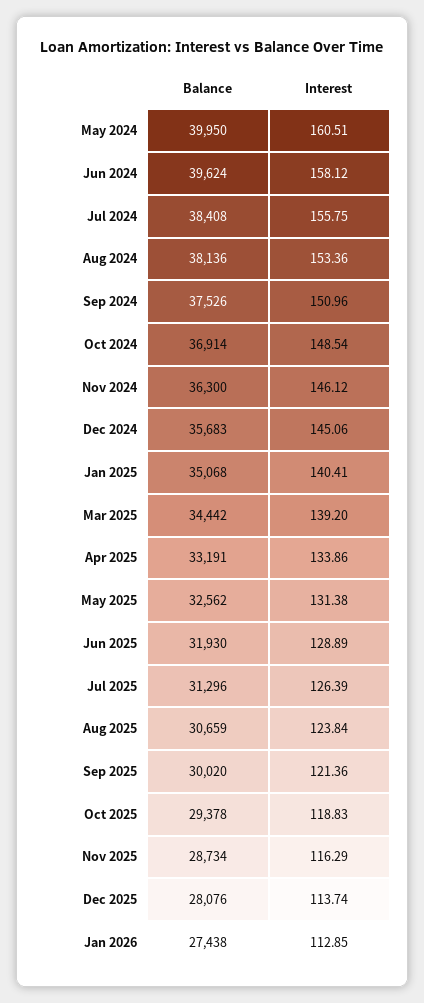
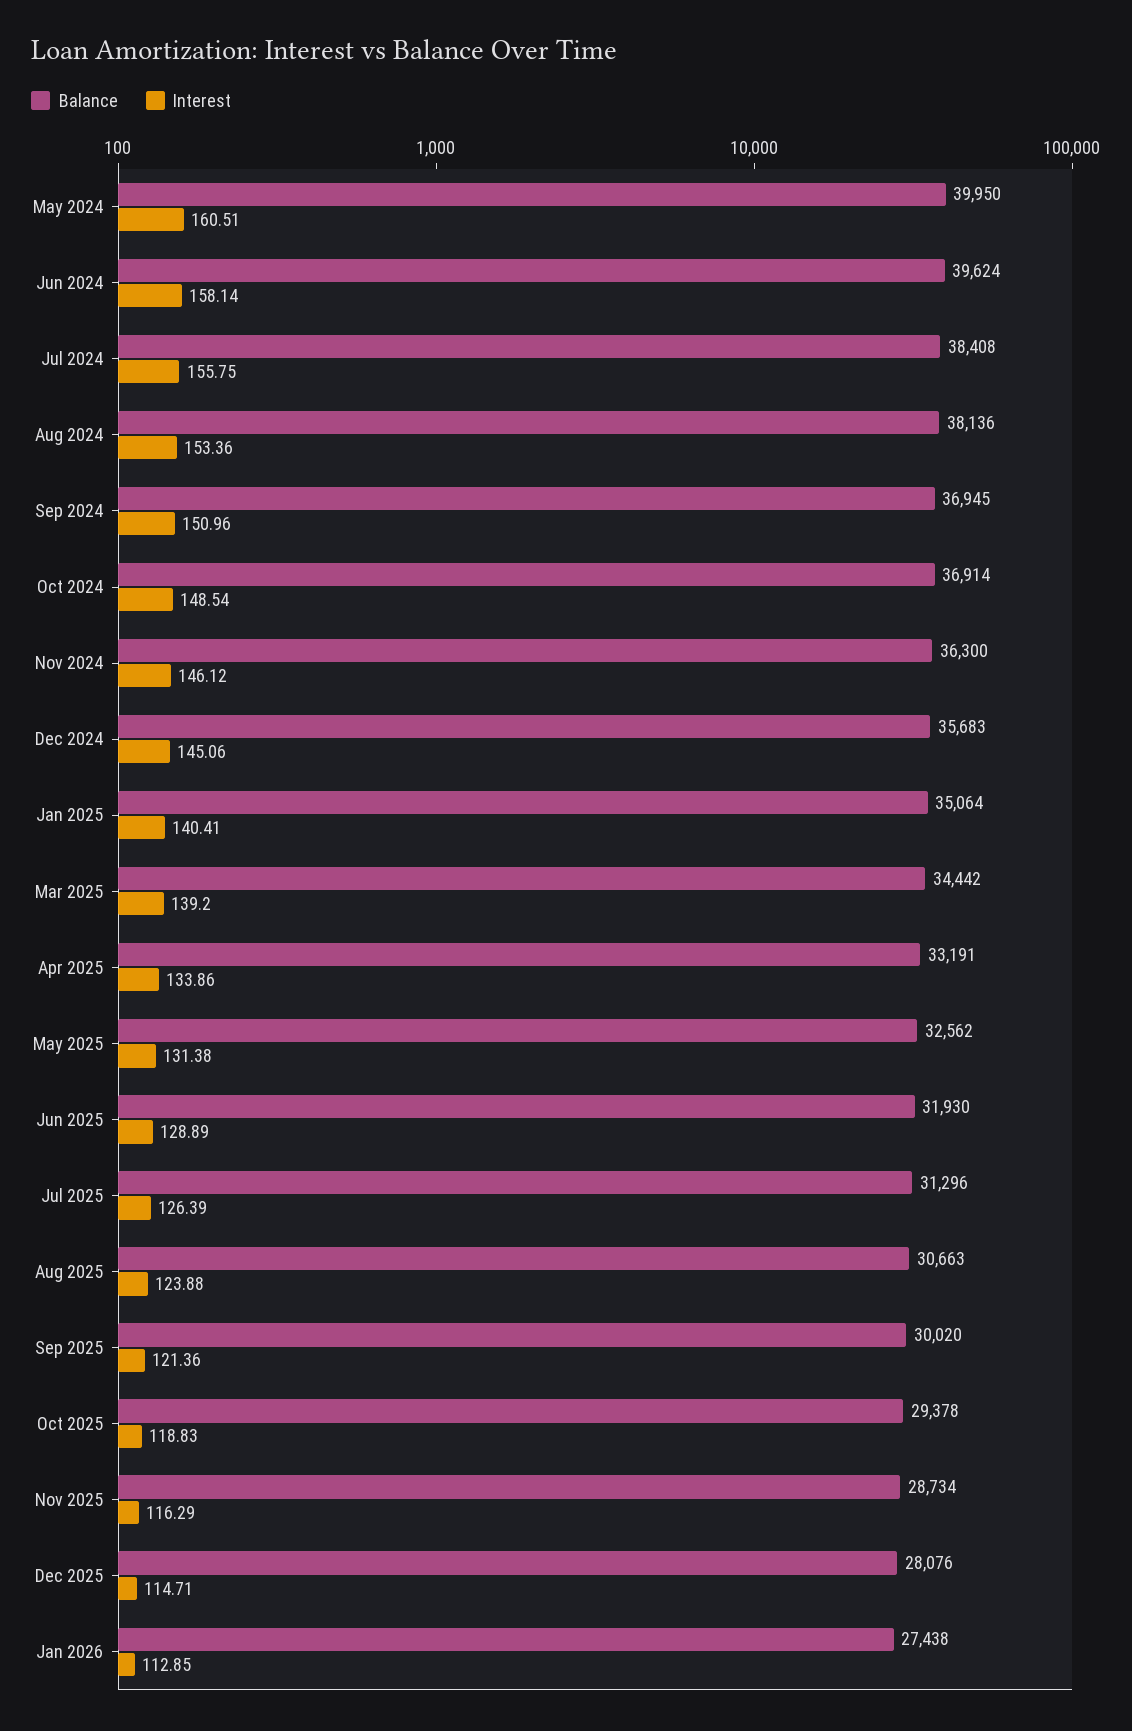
Interest, Jun 2024: 158.12 -> 158.14
Balance, Sep 2024: 37526 -> 36945
Balance, Jan 2025: 35068 -> 35064
Balance, Aug 2025: 30659 -> 30663
Interest, Aug 2025: 123.84 -> 123.88
Interest, Dec 2025: 113.74 -> 114.71

